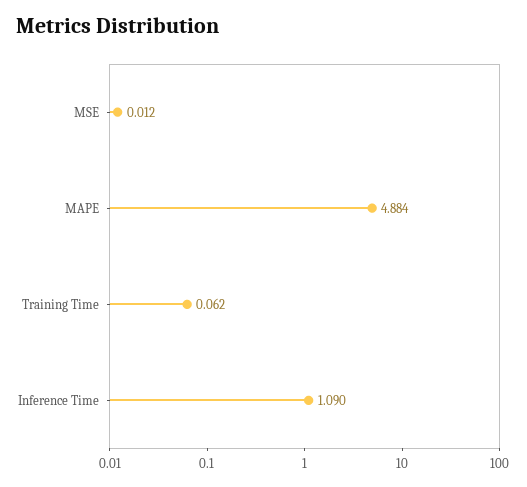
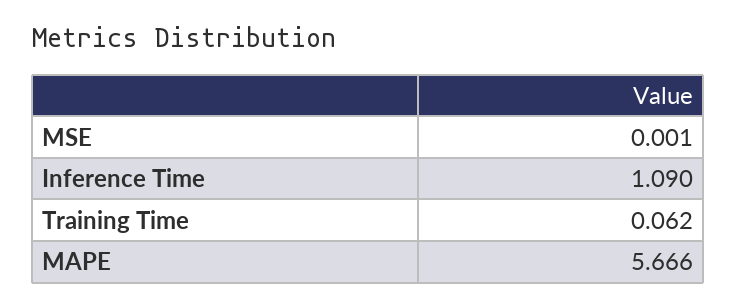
MSE: 0.012 -> 0.001
MAPE: 4.884 -> 5.666

